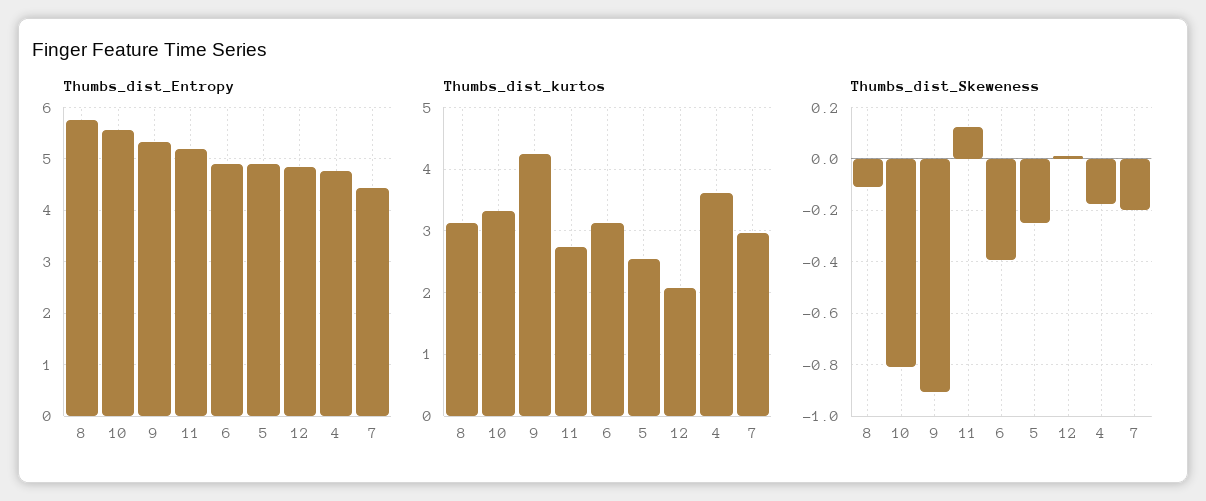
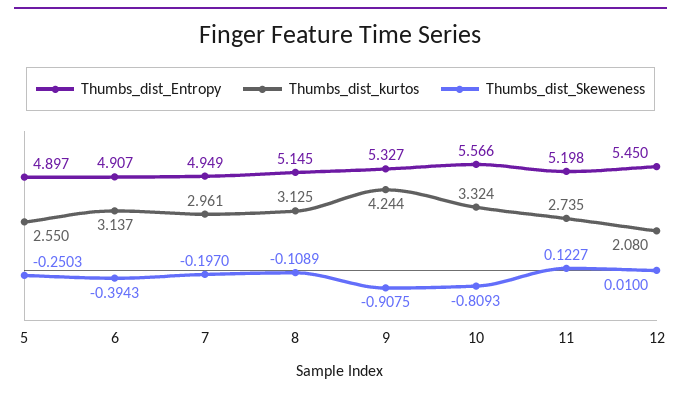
Thumbs_dist_Entropy, 8: 5.8 -> 5.145
Thumbs_dist_Entropy, 12: 4.8 -> 5.45
Thumbs_dist_Entropy, 4: 4.8 -> none
Thumbs_dist_Entropy, 7: 4.4 -> 4.949
Thumbs_dist_kurtos, 4: 3.6 -> none
Thumbs_dist_Skeweness, 4: -0.175 -> none

